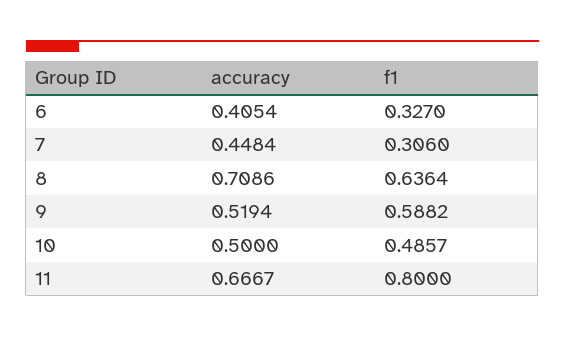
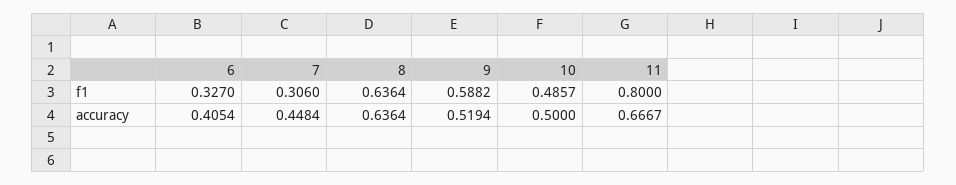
accuracy, 8: 0.7086 -> 0.6364

